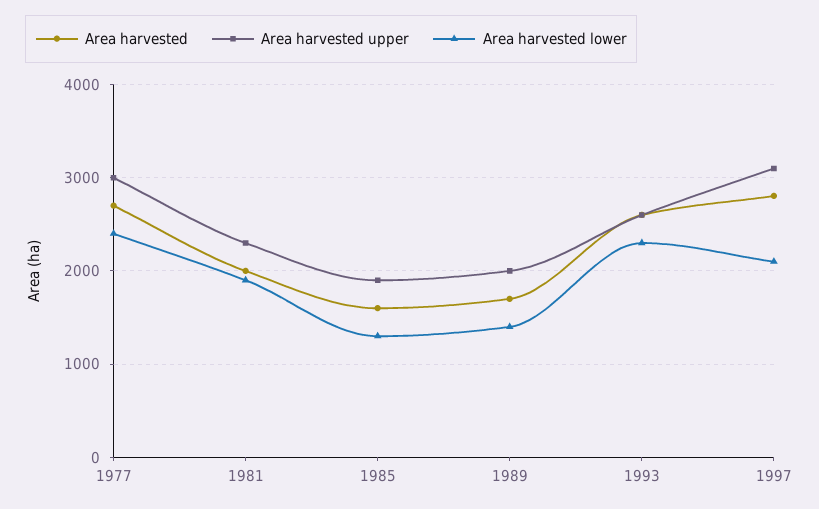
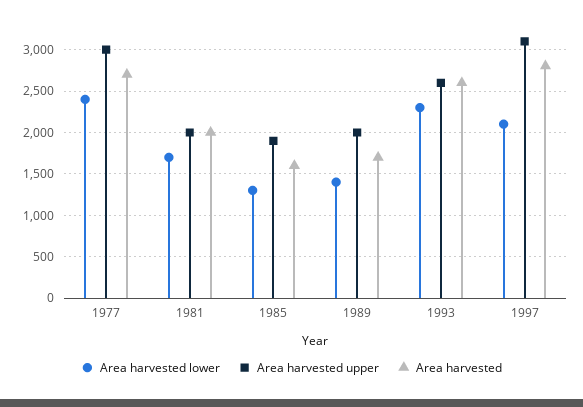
Area harvested upper, 1981: 2300 -> 2000
Area harvested lower, 1981: 1900 -> 1700

